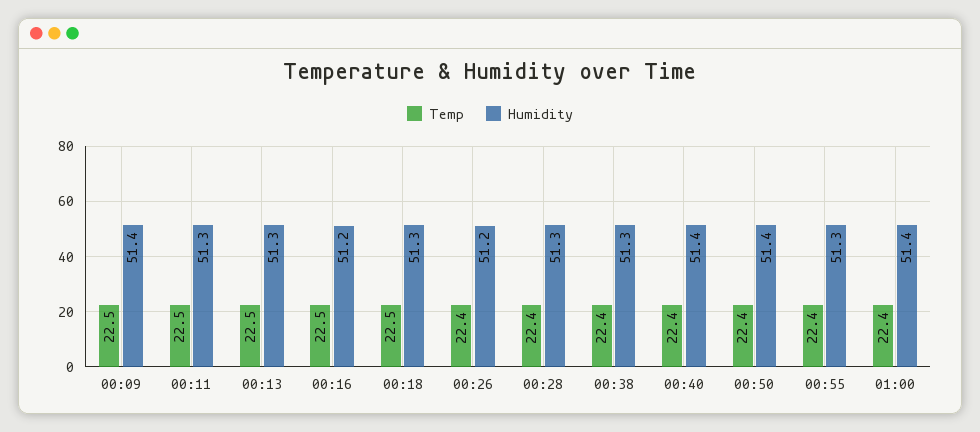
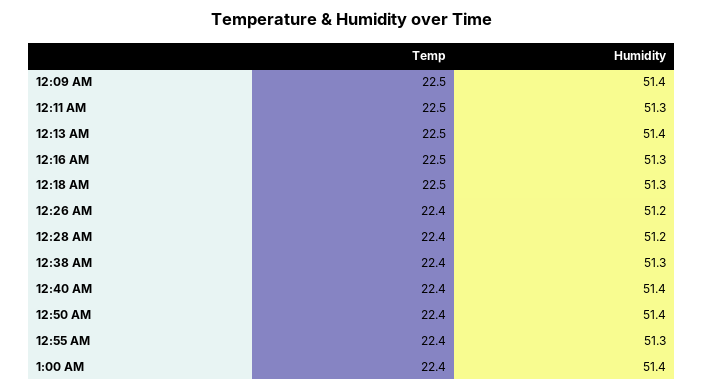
Humidity, 00:13: 51.3 -> 51.4
Humidity, 00:16: 51.2 -> 51.3
Humidity, 00:28: 51.3 -> 51.2

